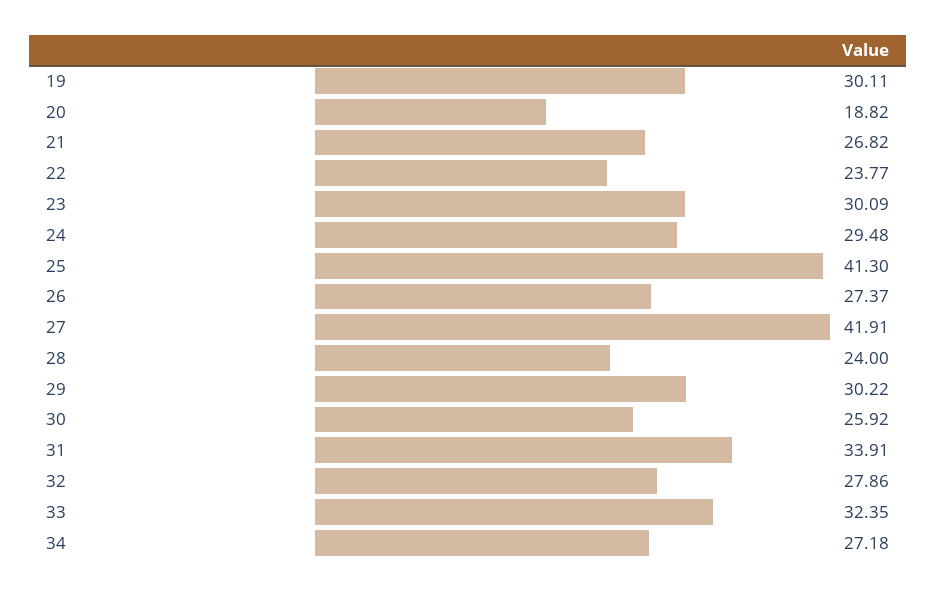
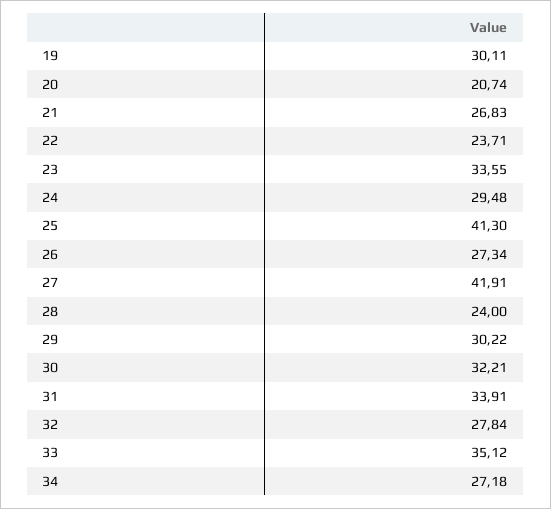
20: 18.82 -> 20.74
21: 26.82 -> 26.83
22: 23.77 -> 23.71
23: 30.09 -> 33.55
26: 27.37 -> 27.34
30: 25.92 -> 32.21
32: 27.86 -> 27.84
33: 32.35 -> 35.12

